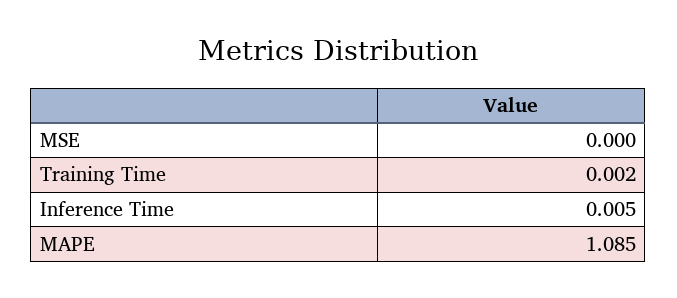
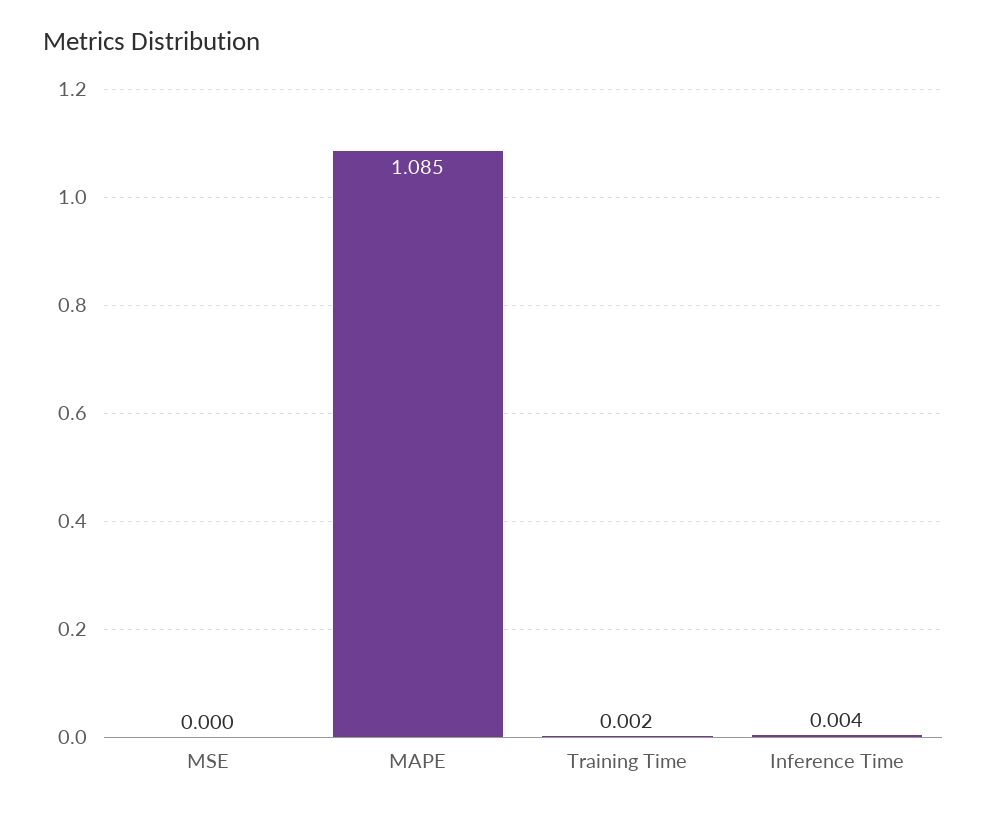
Inference Time: 0.005 -> 0.004

